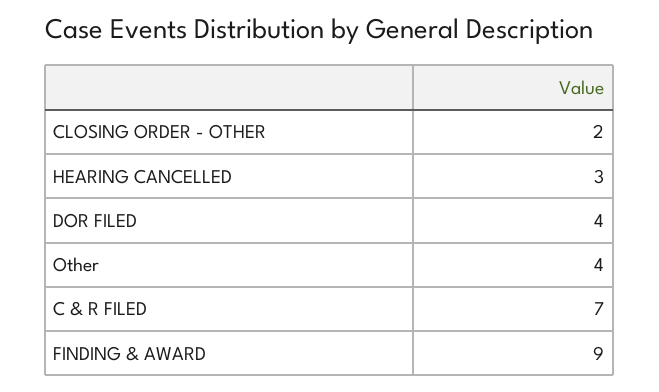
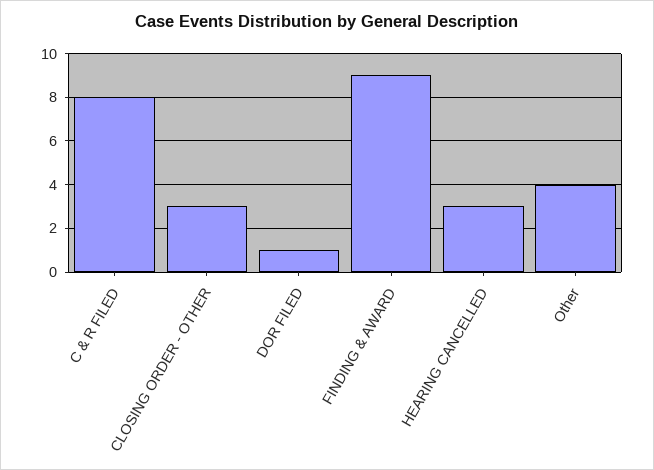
CLOSING ORDER - OTHER: 2 -> 3
DOR FILED: 4 -> 1
C & R FILED: 7 -> 8

